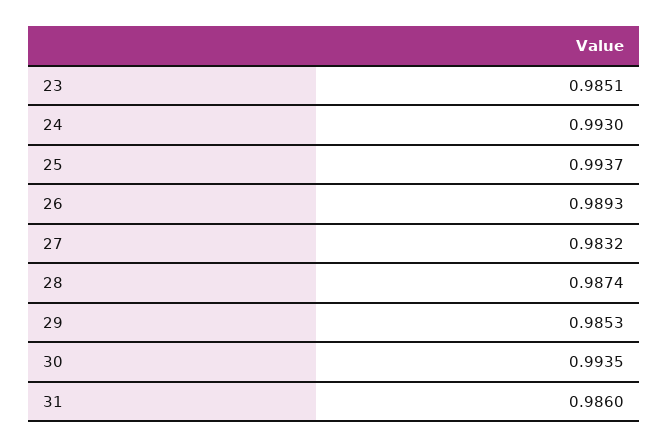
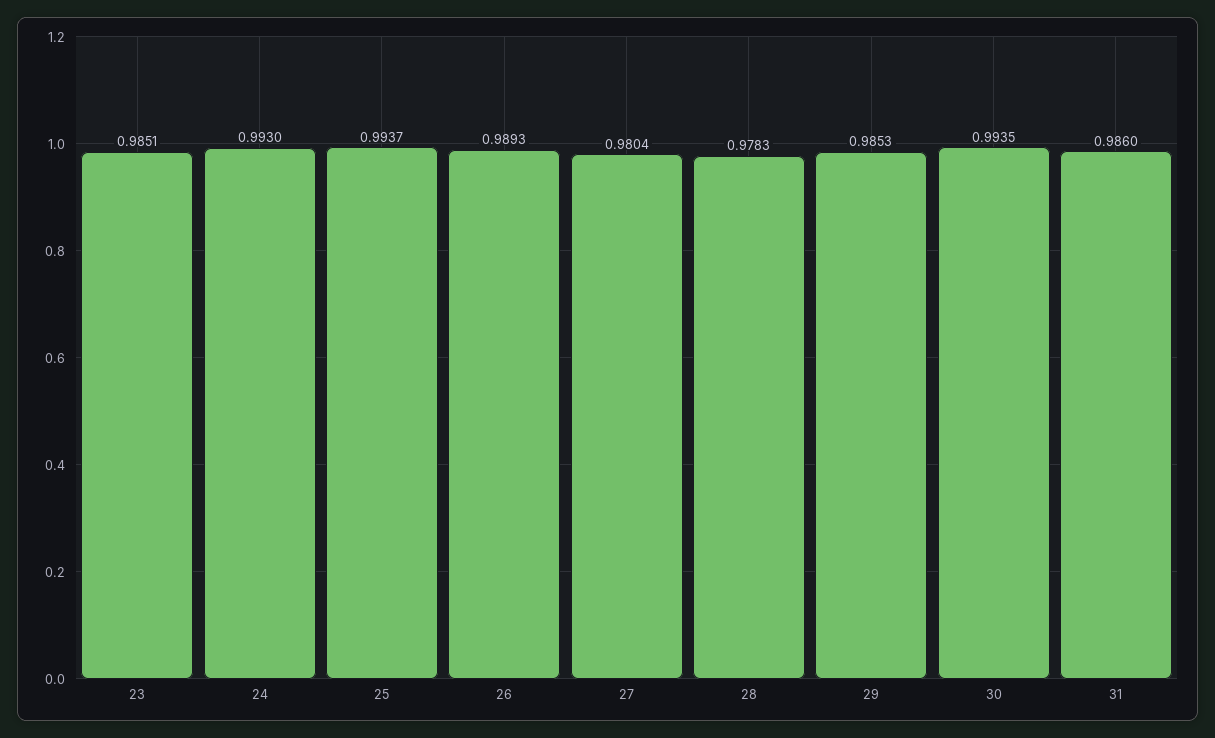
27: 0.9832 -> 0.9804
28: 0.9874 -> 0.9783

